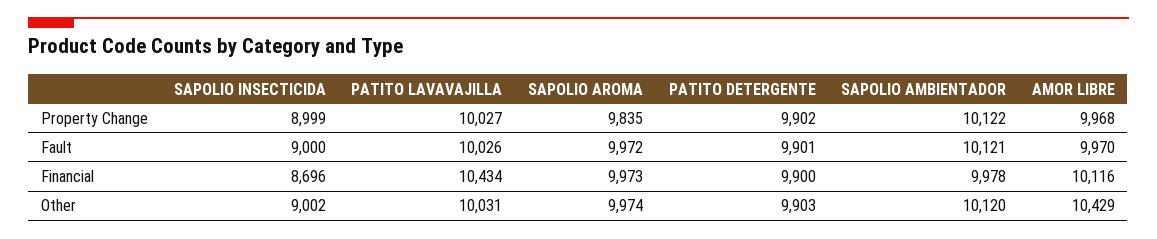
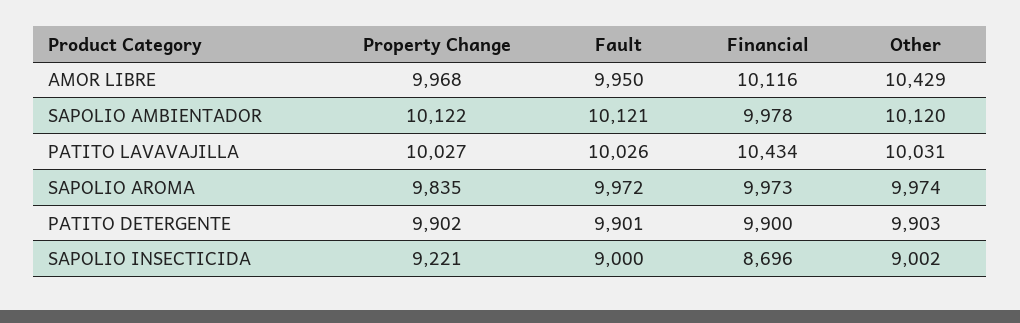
SAPOLIO INSECTICIDA, Property Change: 8999 -> 9221
AMOR LIBRE, Fault: 9970 -> 9950

